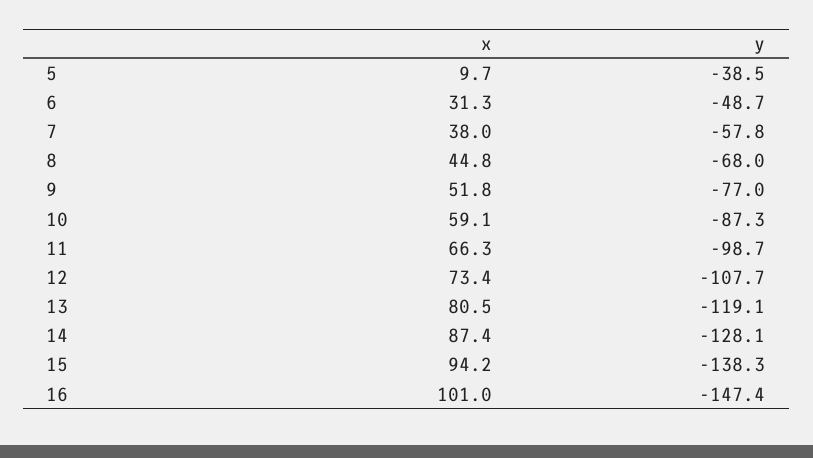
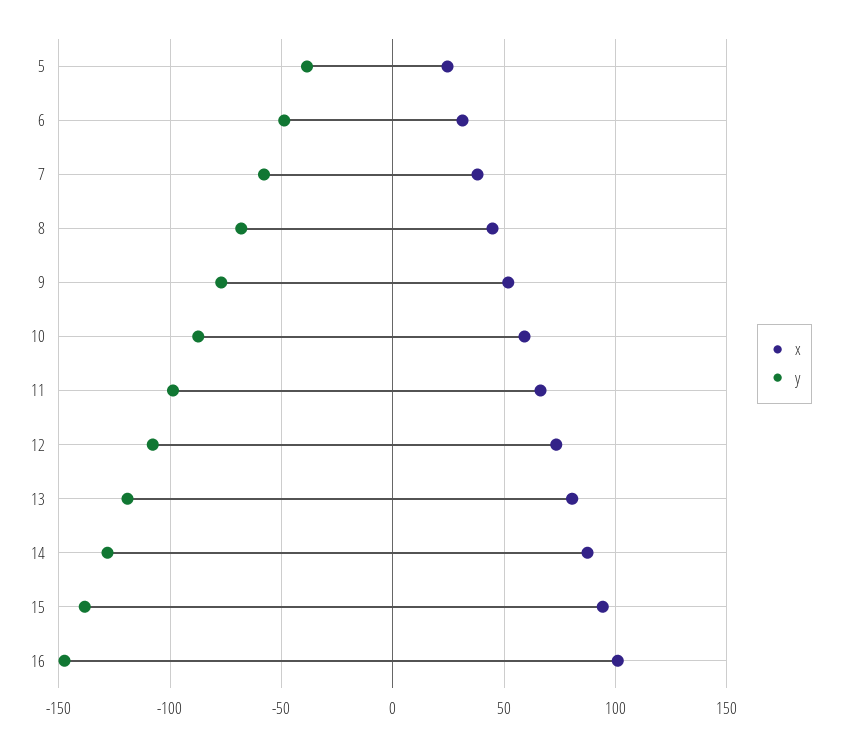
x, 5: 9.7 -> 25

